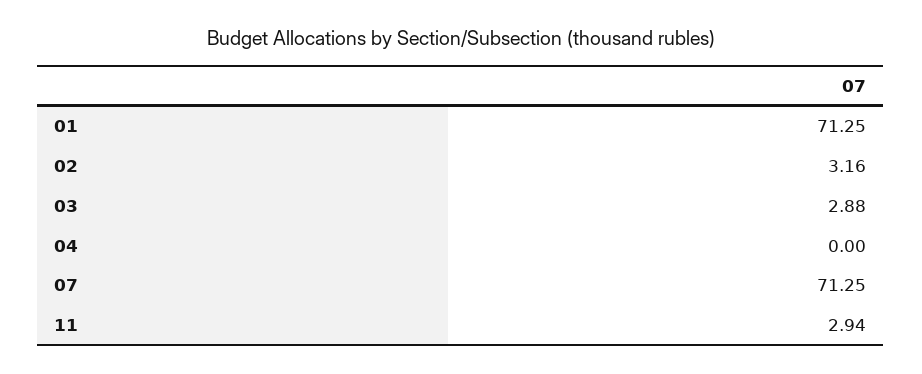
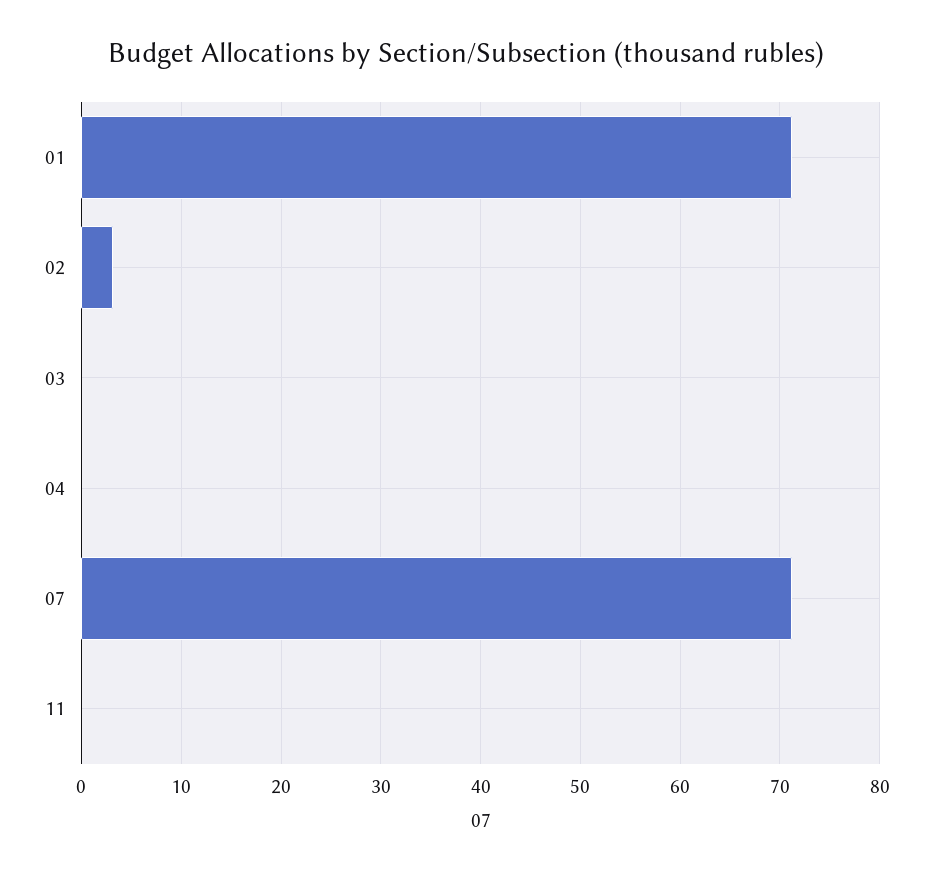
03: 2.88 -> 0
11: 2.94 -> 0

